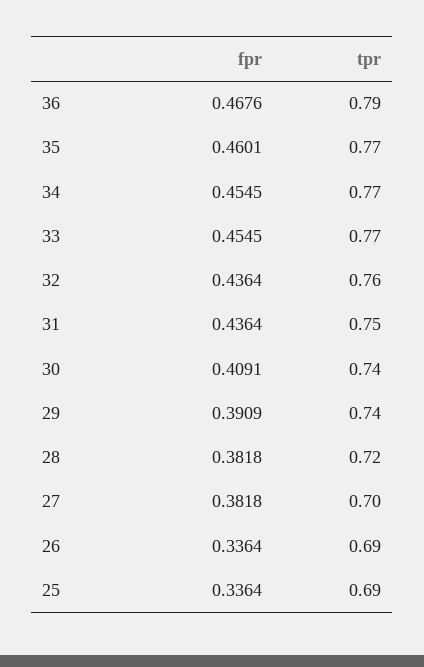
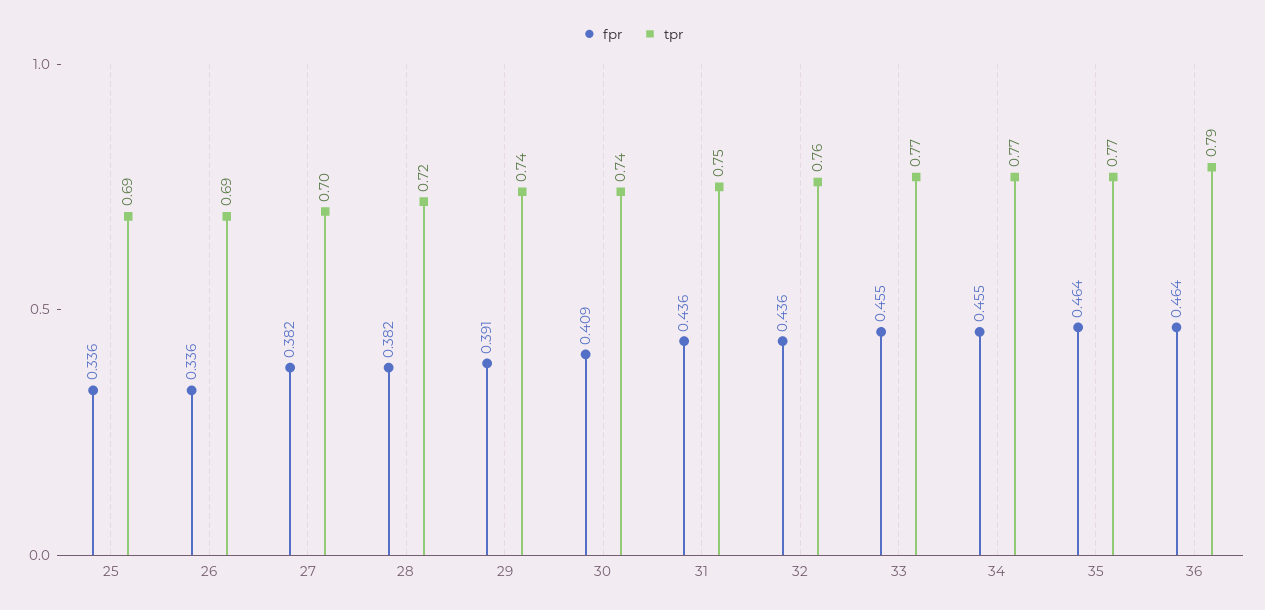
fpr, 36: 0.4676 -> 0.464
fpr, 35: 0.4601 -> 0.464

